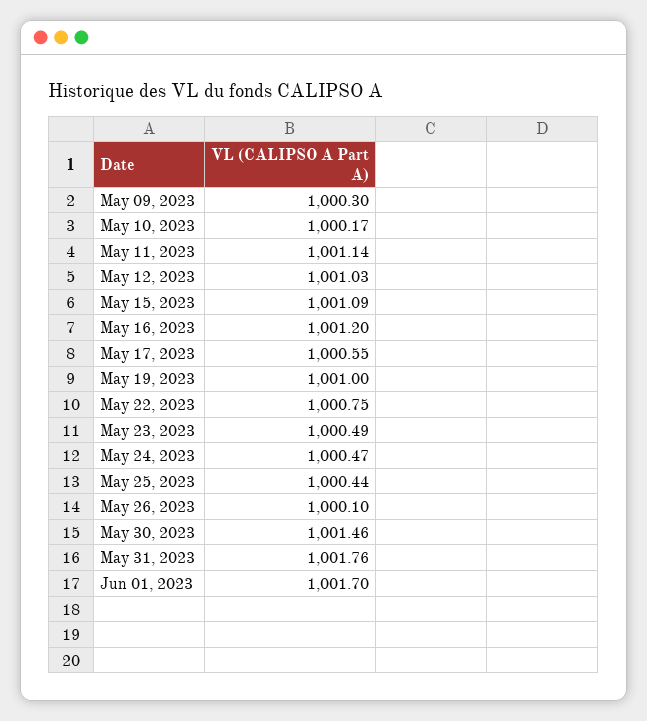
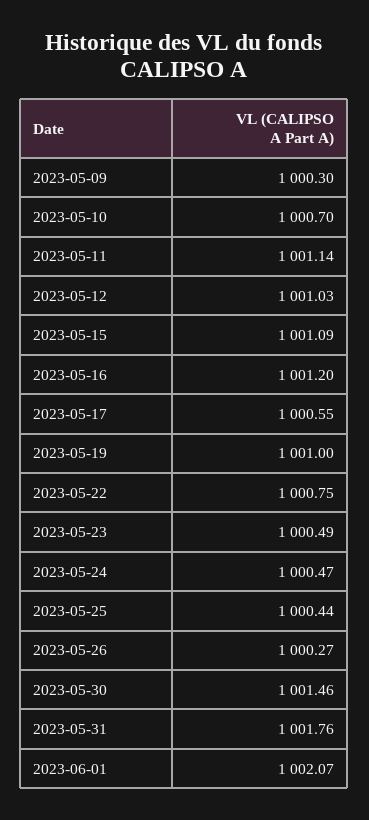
May 10, 2023: 1000.17 -> 1000.7
May 26, 2023: 1000.1 -> 1000.27
Jun 01, 2023: 1001.7 -> 1002.07

